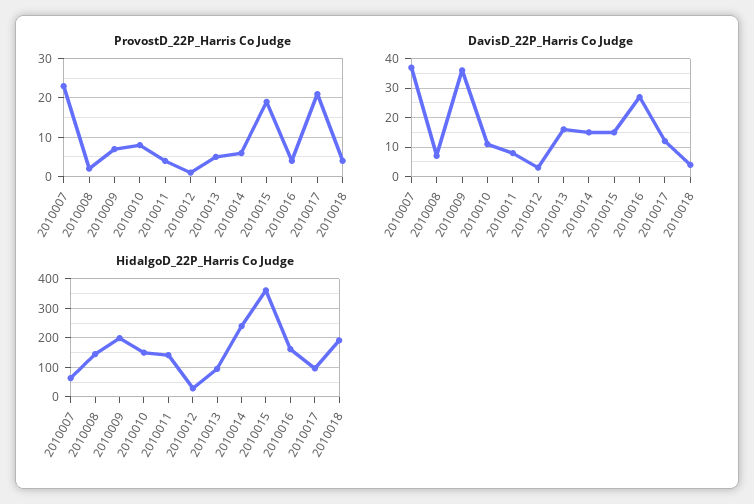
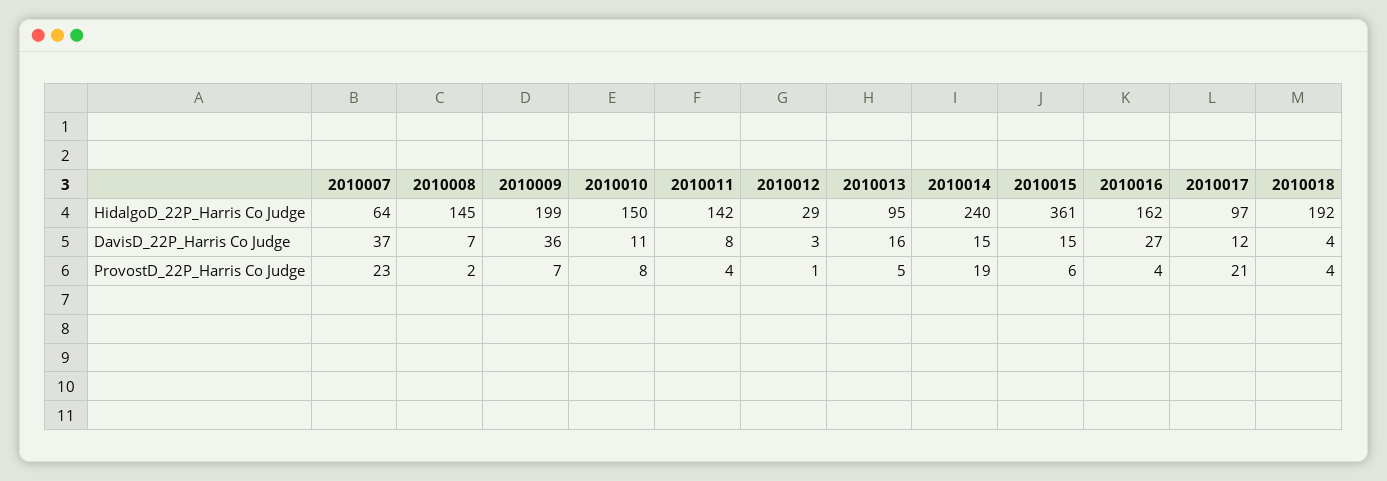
ProvostD_22P_Harris Co Judge, 2010014: 5 -> 19
ProvostD_22P_Harris Co Judge, 2010015: 20 -> 6

